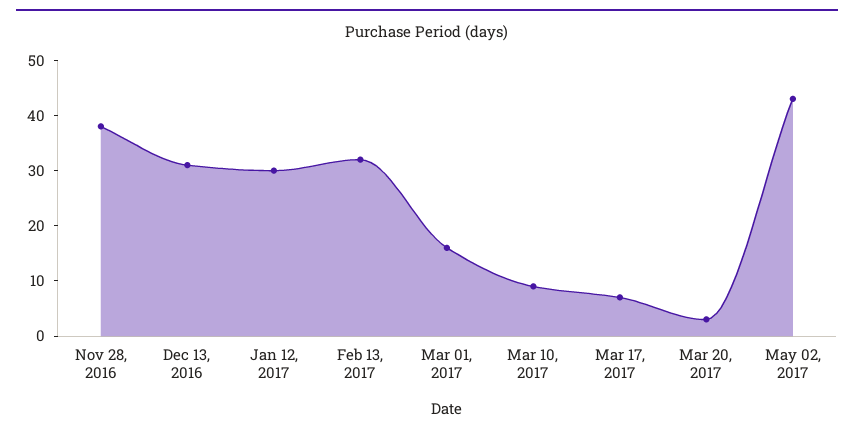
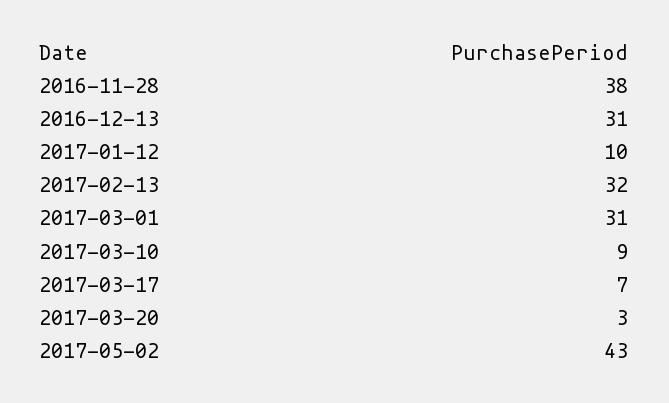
Jan 12, 2017: 30 -> 10
Mar 01, 2017: 15 -> 31

